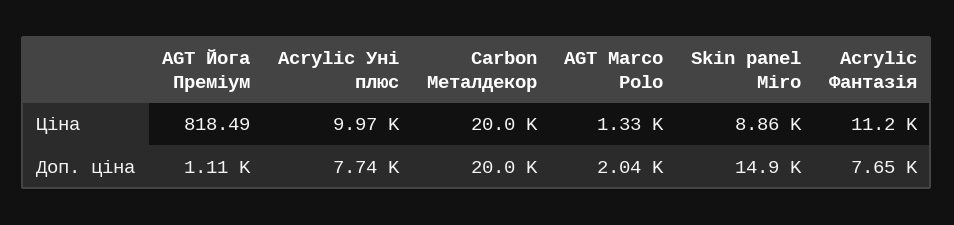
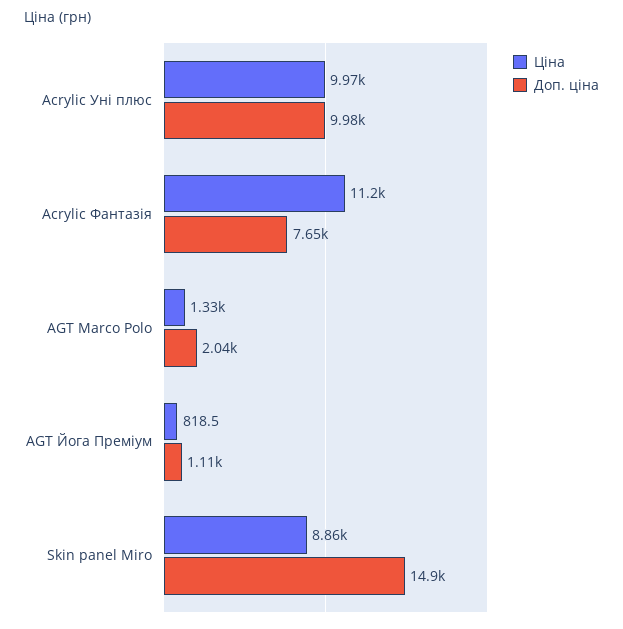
Ціна, Carbon Металдекор: 20000 -> none
Доп. ціна, Acrylic Уні плюс: 7740 -> 9980
Доп. ціна, Carbon Металдекор: 20000 -> none

